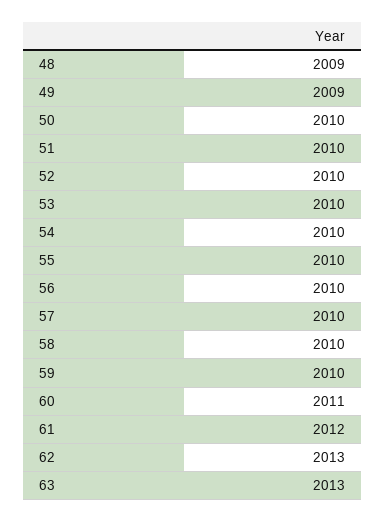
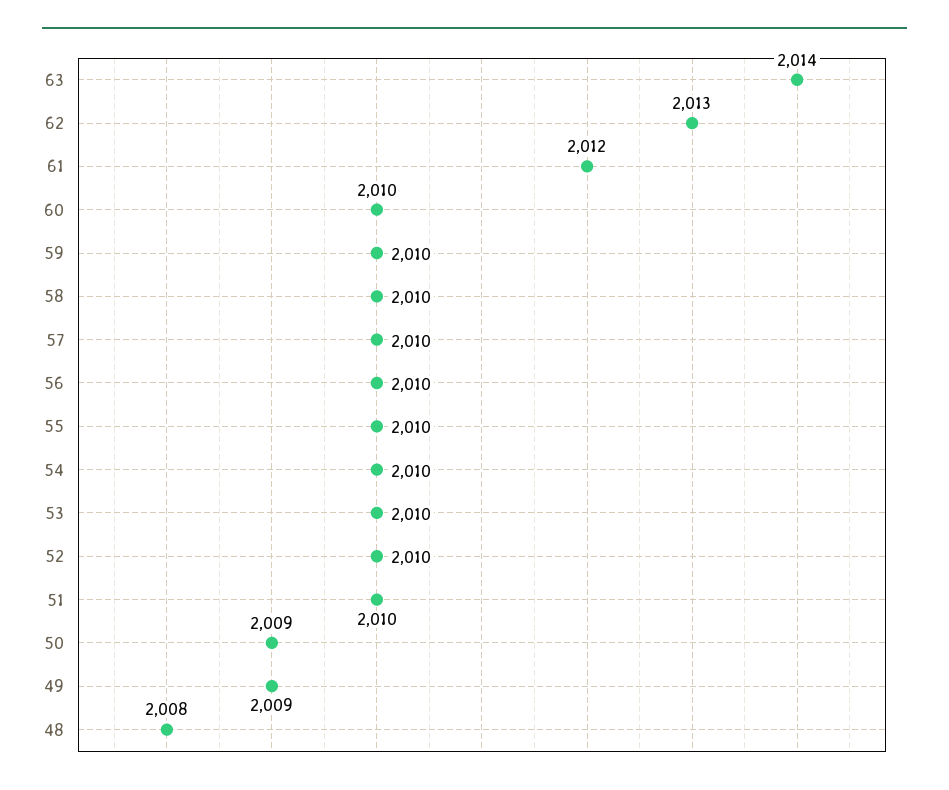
48: 2009 -> 2008
50: 2010 -> 2009
60: 2011 -> 2010
63: 2013 -> 2014

